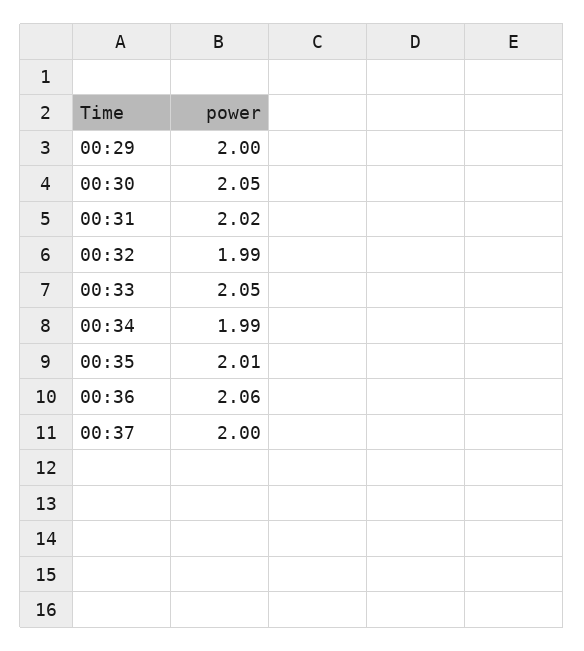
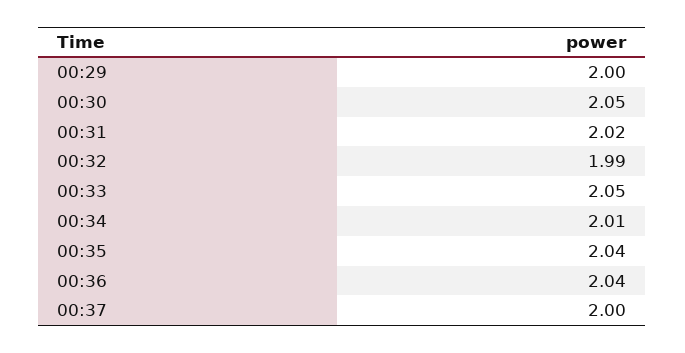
00:34: 1.99 -> 2.01
00:35: 2.01 -> 2.04
00:36: 2.06 -> 2.04

